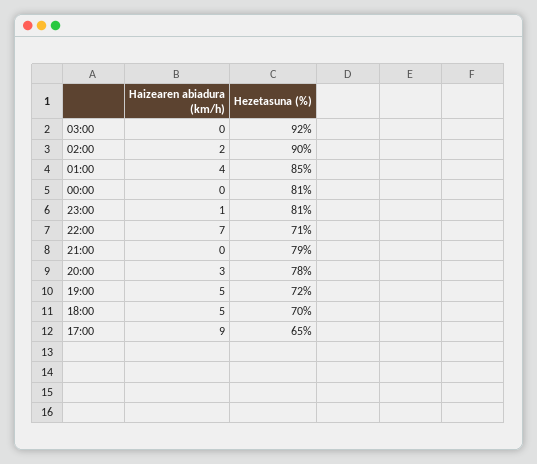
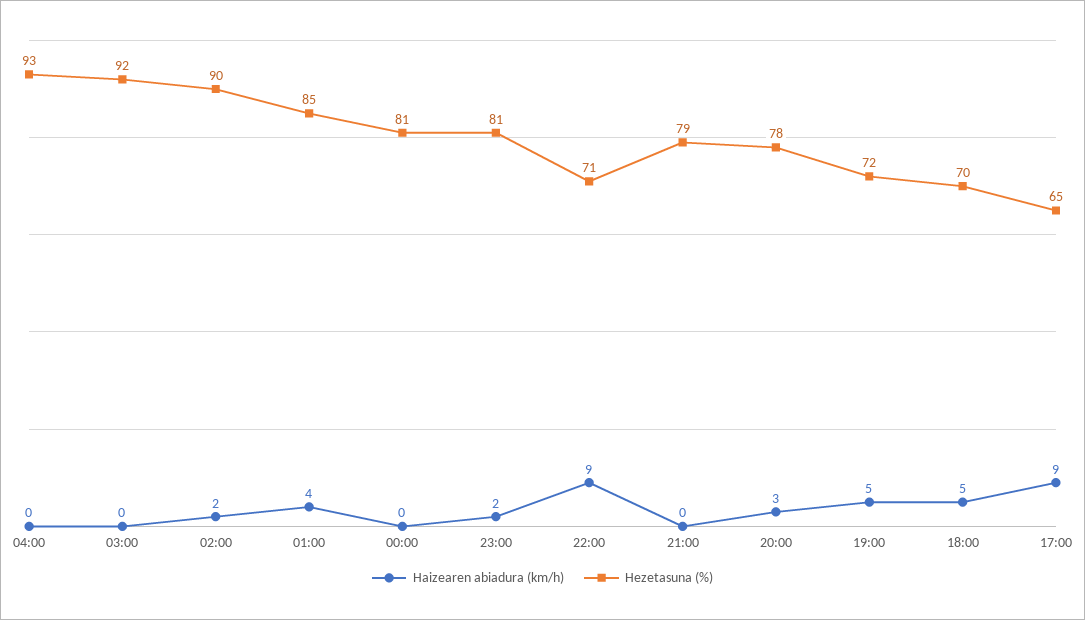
Haizearen abiadura (km/h), 23:00: 1 -> 2
Haizearen abiadura (km/h), 22:00: 7 -> 9
Haizearen abiadura (km/h), 04:00: none -> 0
Hezetasuna (%), 04:00: none -> 93

